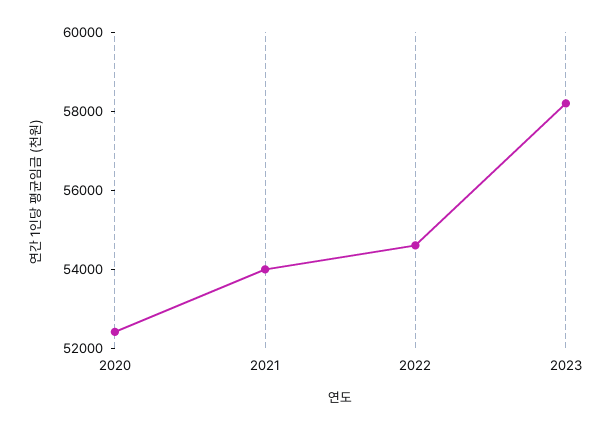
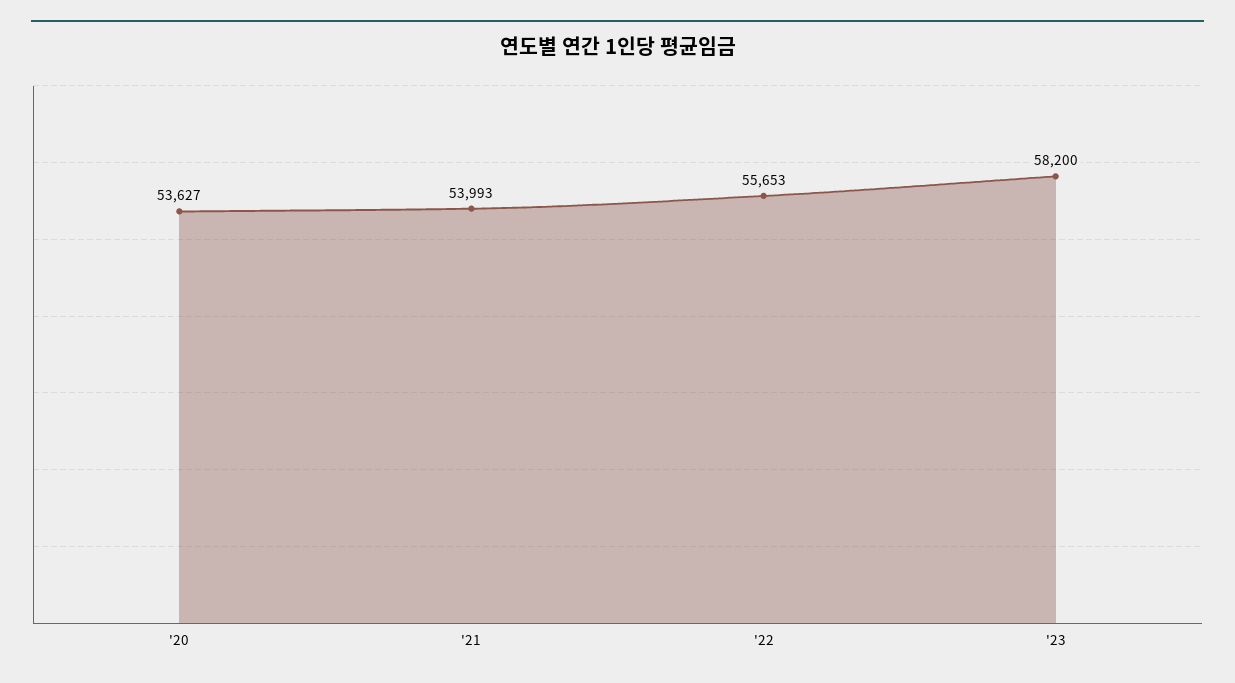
2020: 52500 -> 53627
2022: 54500 -> 55653

